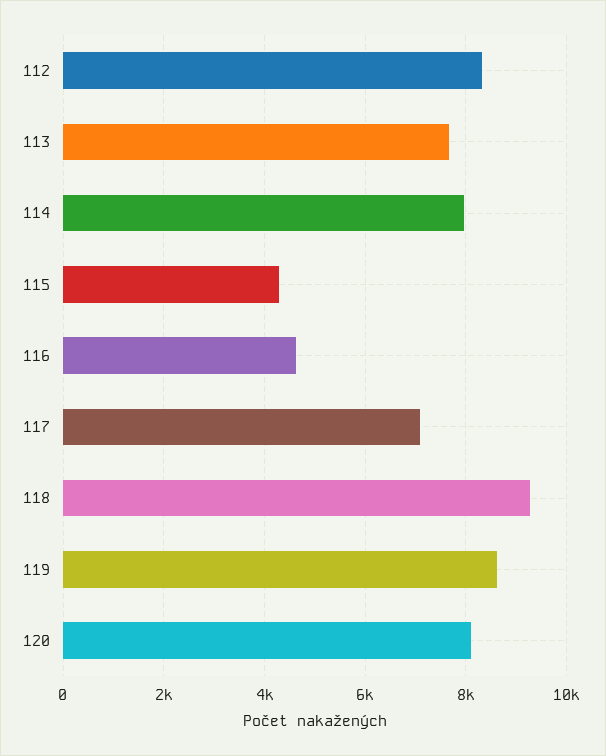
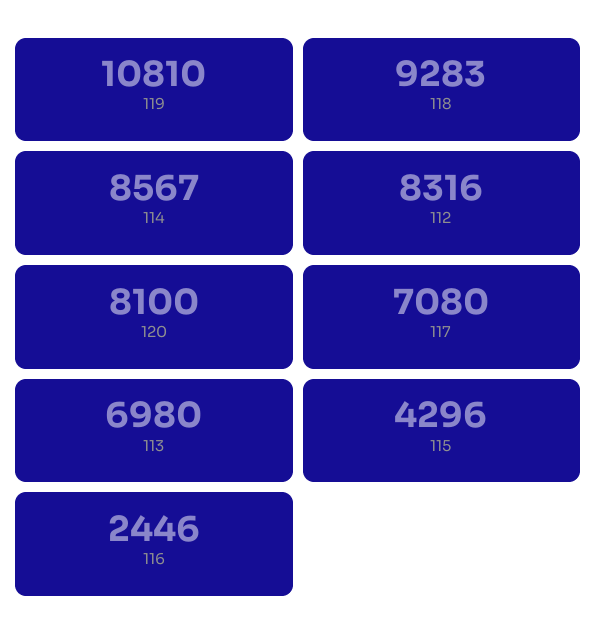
113: 7600 -> 6980
114: 8000 -> 8567
116: 4600 -> 2446
119: 8600 -> 10810

